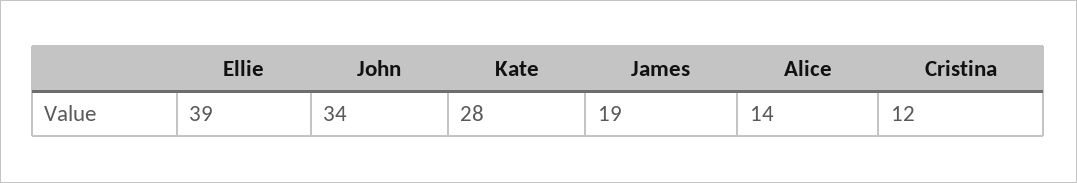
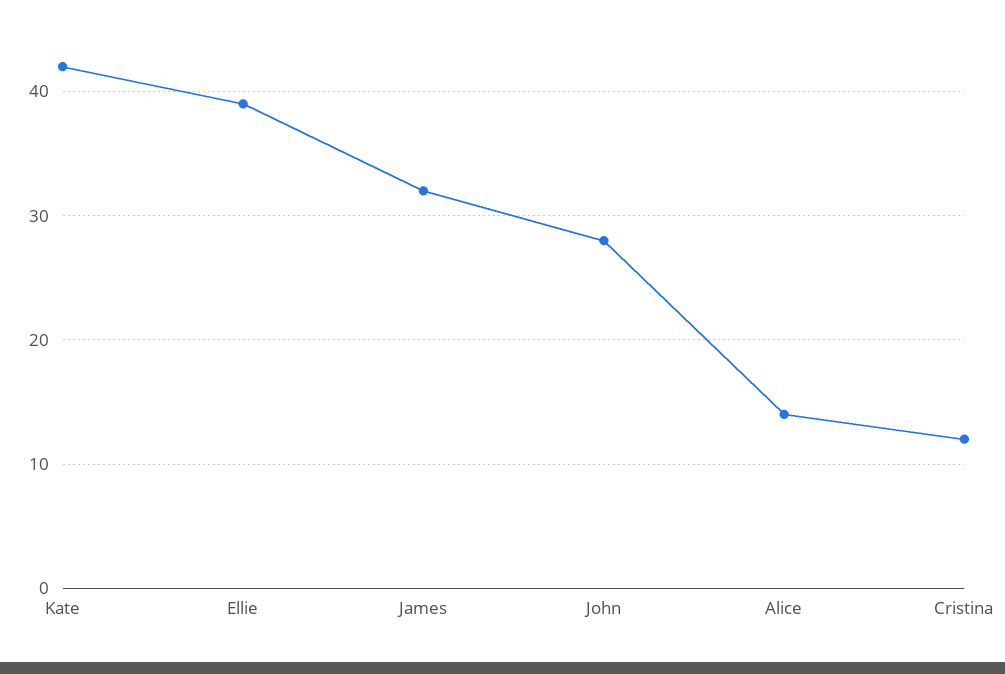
John: 34 -> 28
Kate: 28 -> 42
James: 19 -> 32

